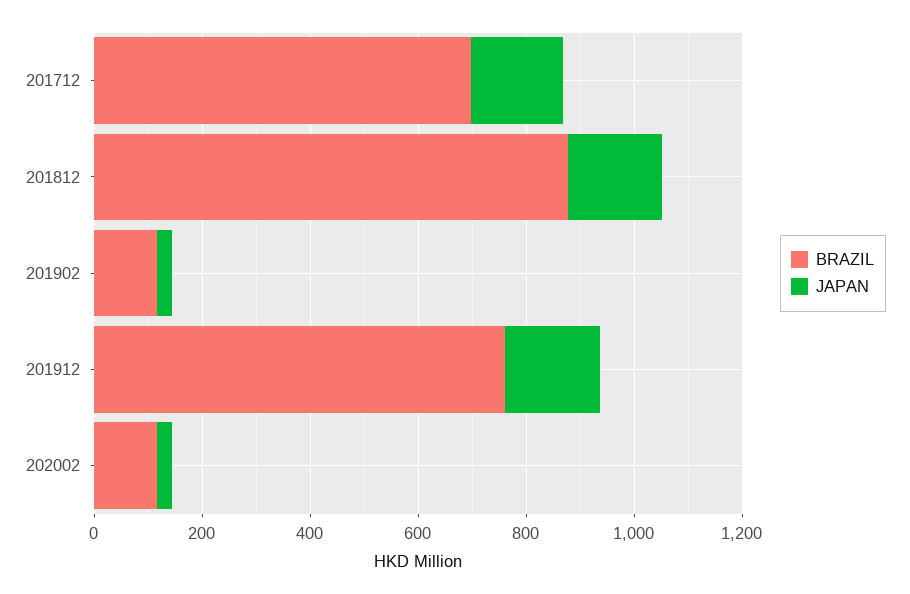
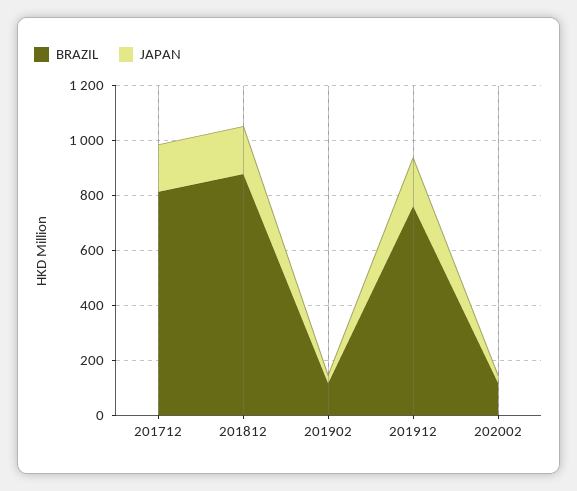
BRAZIL, 201712: 700 -> 800

